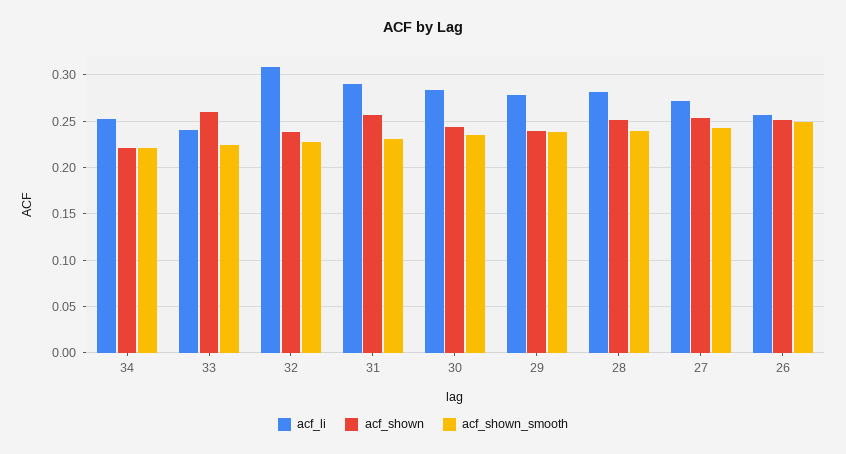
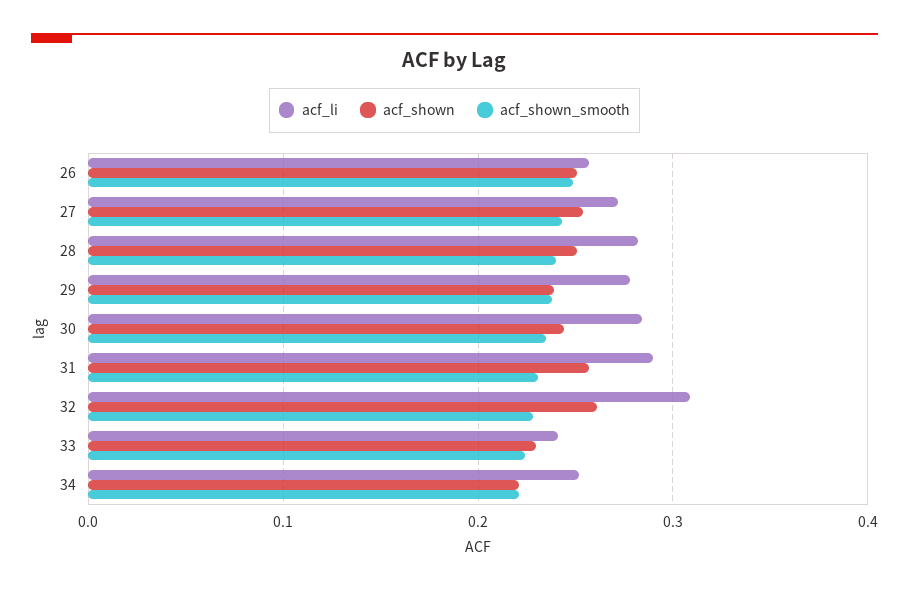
acf_shown, 33: 0.26 -> 0.23
acf_shown, 32: 0.24 -> 0.26

